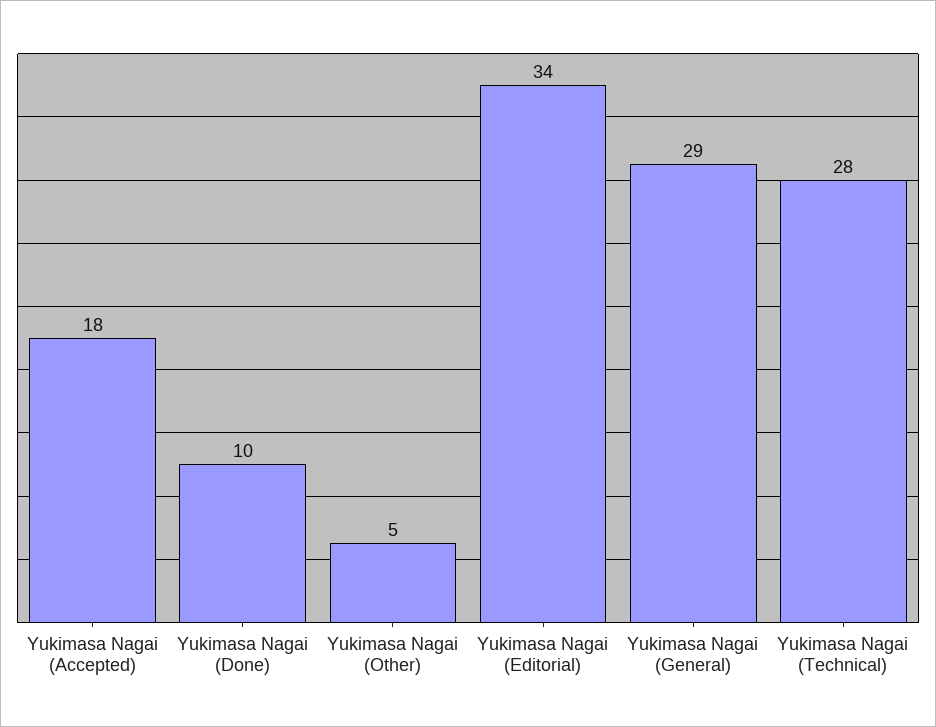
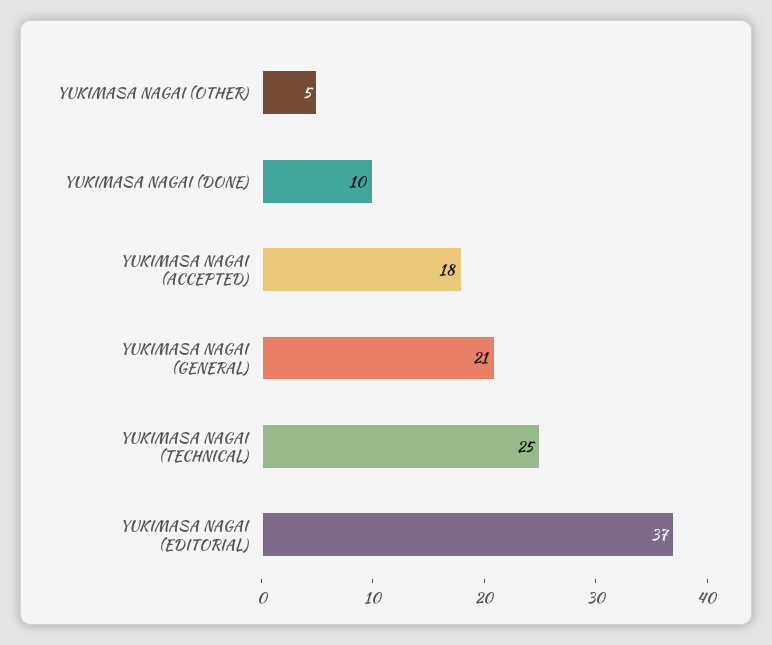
Yukimasa Nagai (Editorial): 34 -> 37
Yukimasa Nagai (General): 29 -> 21
Yukimasa Nagai (Technical): 28 -> 25

